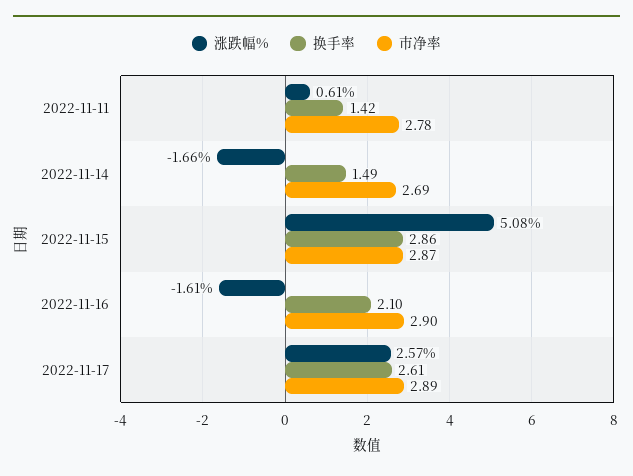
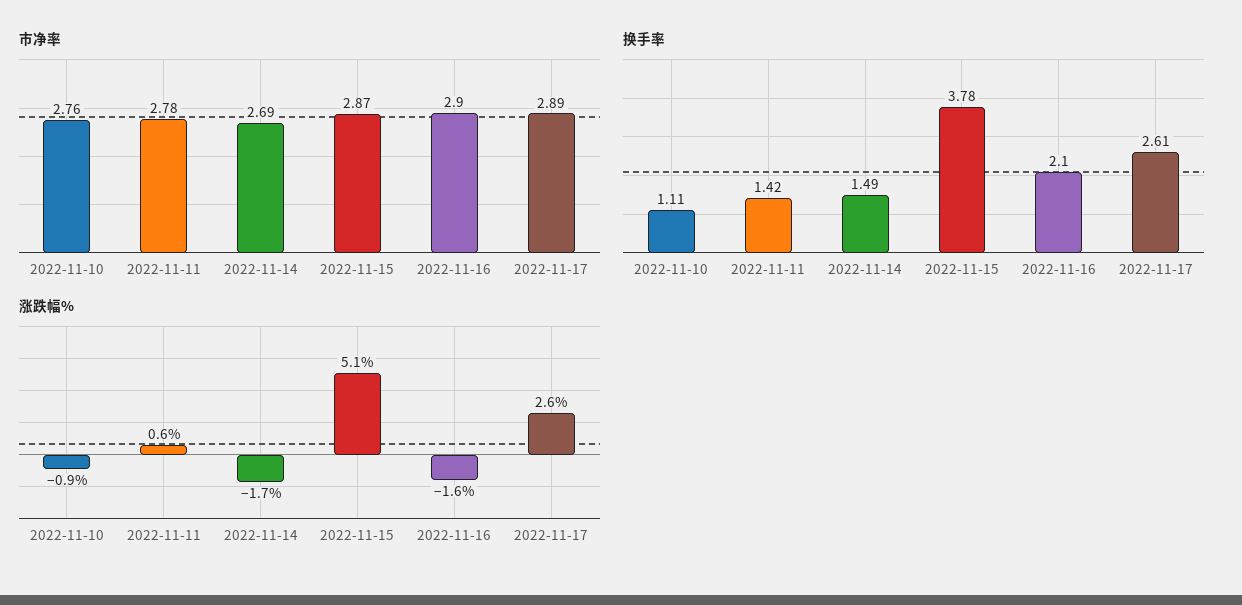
换手率, 2022-11-15: 2.86 -> 3.78
市净率, 2022-11-10: none -> 2.76
换手率, 2022-11-10: none -> 1.11
涨跌幅%, 2022-11-10: none -> -0.9

